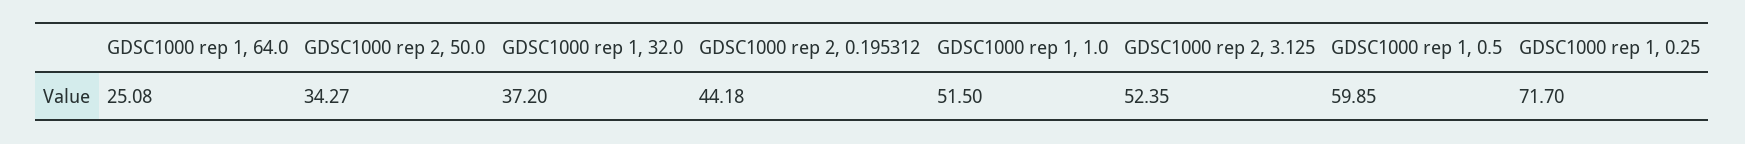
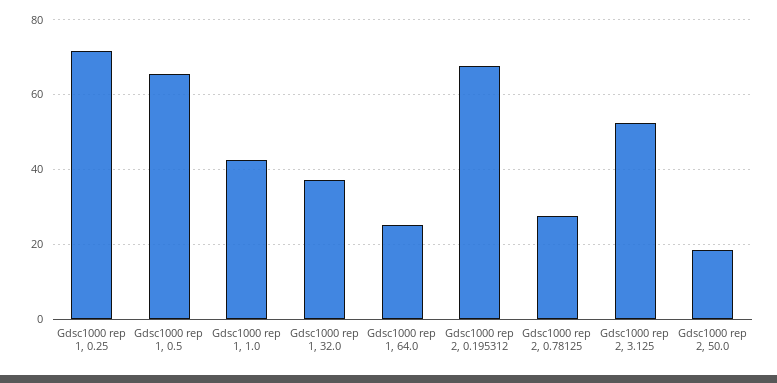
GDSC1000 rep 2, 50.0: 34.27 -> 18
GDSC1000 rep 2, 0.195312: 44.18 -> 68
GDSC1000 rep 1, 1.0: 51.5 -> 42
GDSC1000 rep 1, 0.5: 59.85 -> 66
Gdsc1000 rep 2, 0.78125: none -> 28

